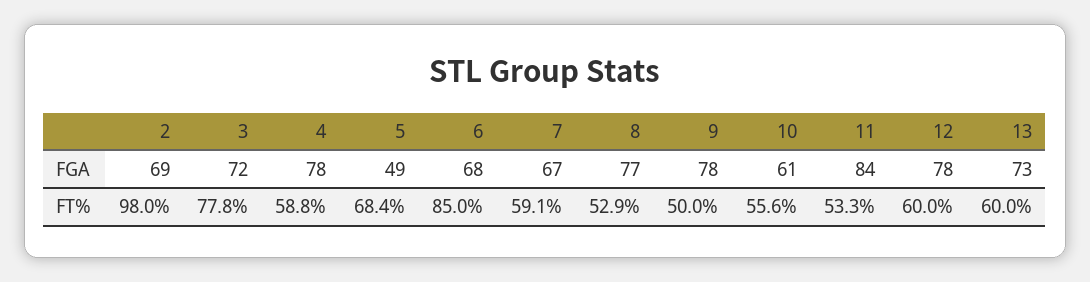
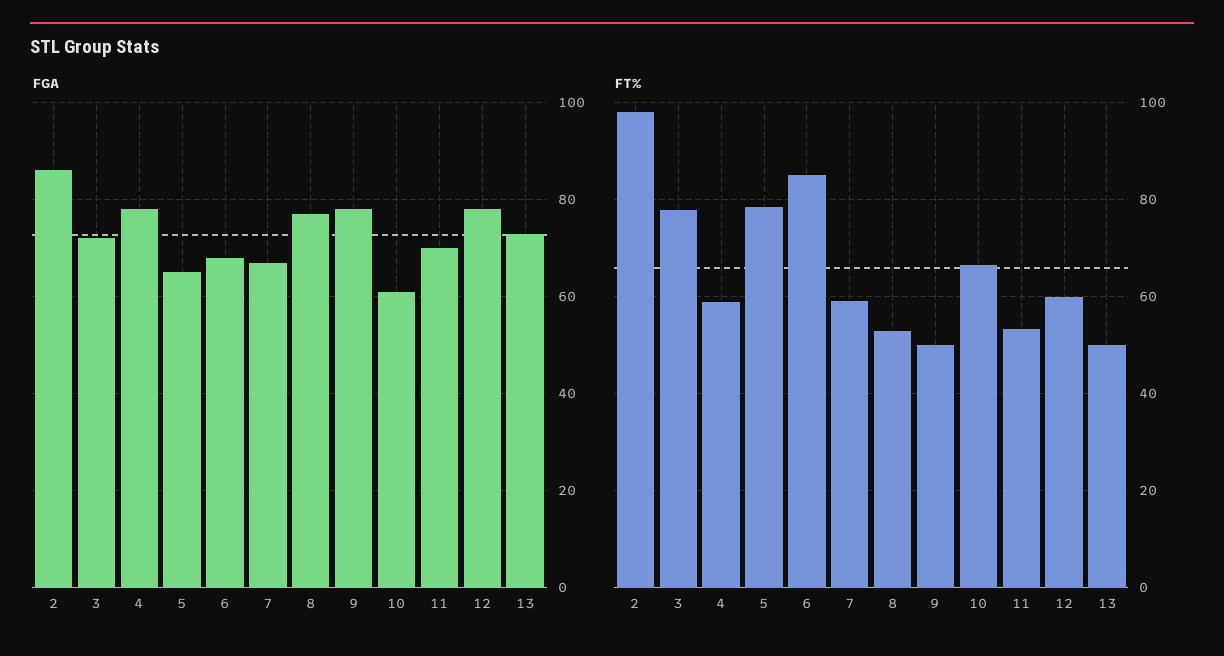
FGA, 2: 69 -> 85
FGA, 5: 49 -> 65
FGA, 11: 84 -> 70
FT%, 5: 68.4 -> 78
FT%, 10: 55.6 -> 66
FT%, 13: 60 -> 50

